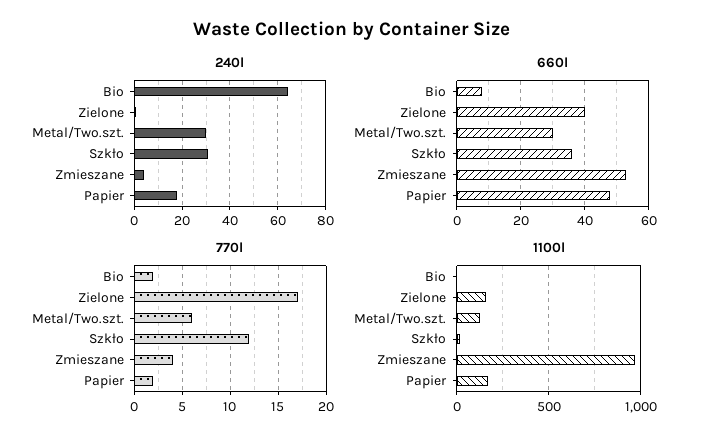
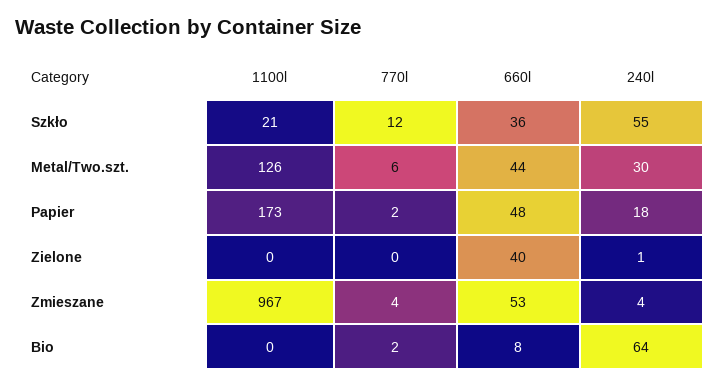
240l, Szkło: 30 -> 55
660l, Metal/Two.szt.: 30 -> 44
770l, Zielone: 17 -> 0
1100l, Zielone: 150 -> 0

